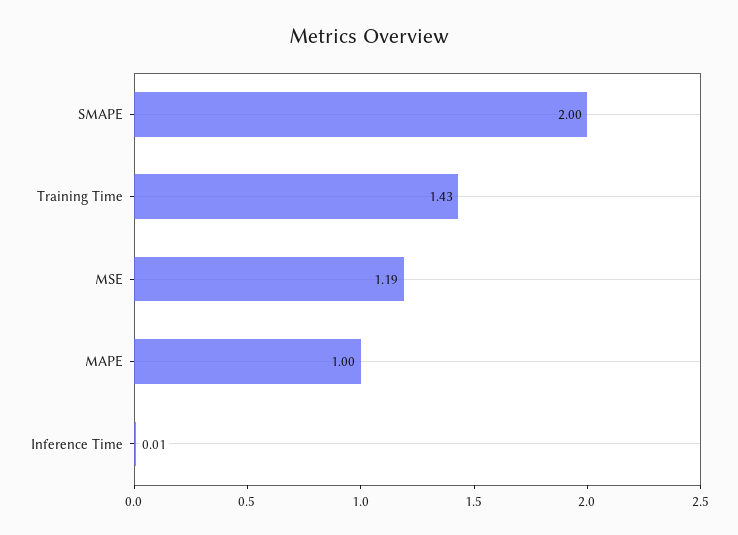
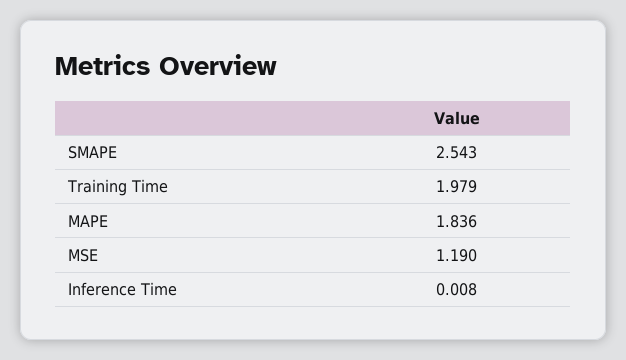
SMAPE: 2 -> 2.543
Training Time: 1.43 -> 1.979
MAPE: 1 -> 1.836

